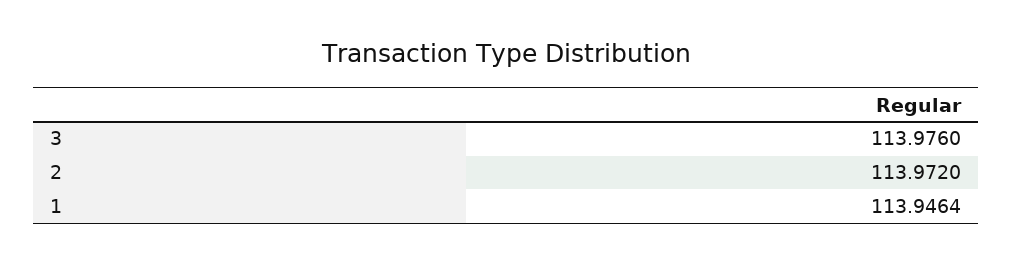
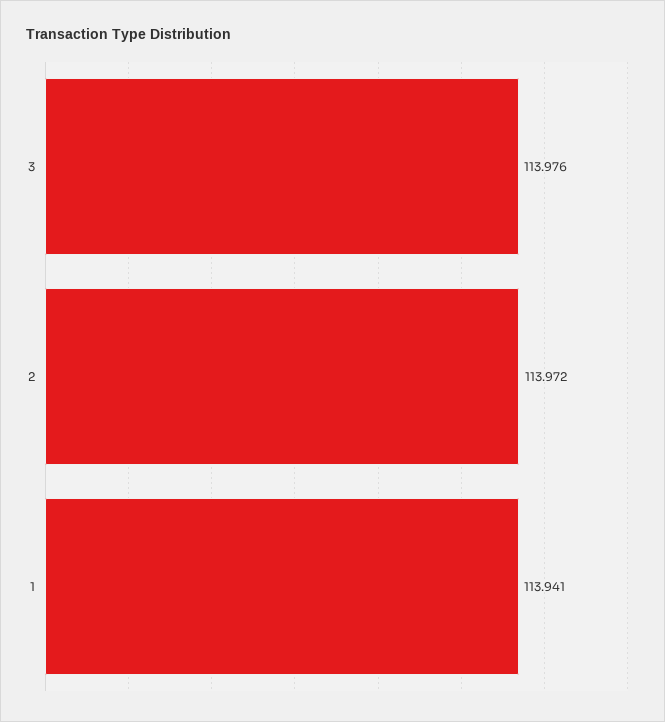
1: 113.9464 -> 113.941

